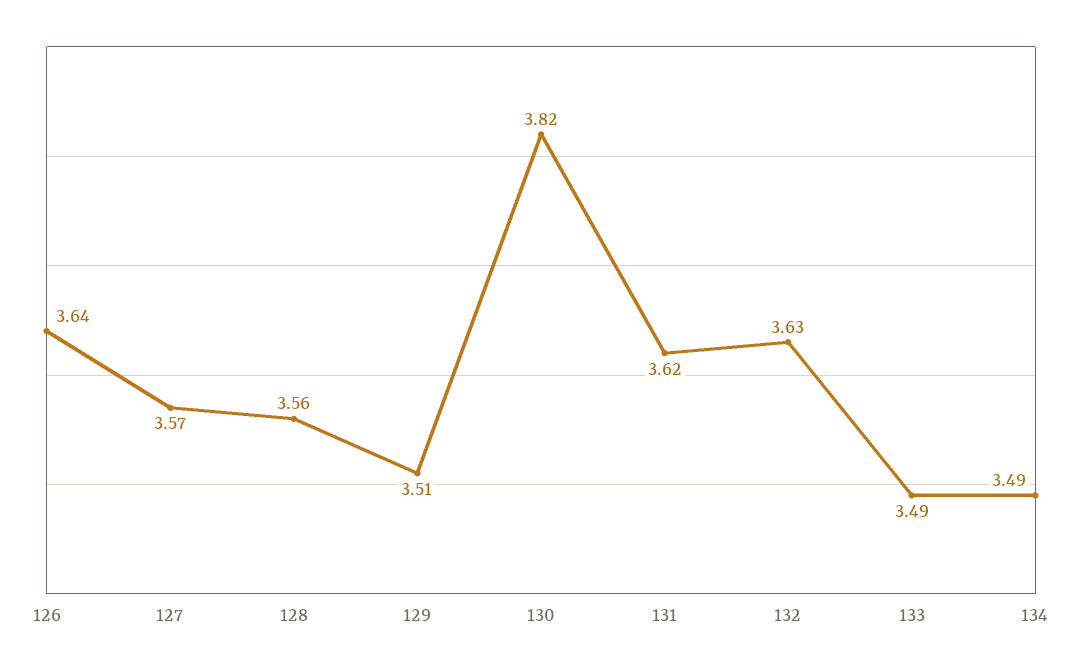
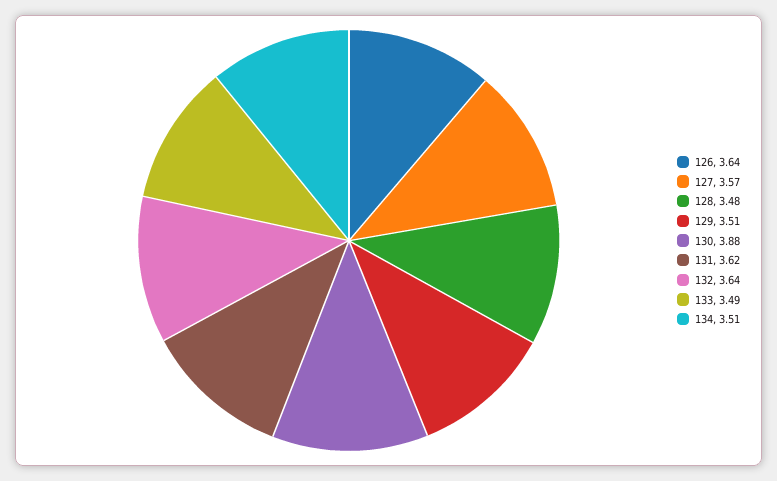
128: 3.56 -> 3.48
130: 3.82 -> 3.88
132: 3.63 -> 3.64
134: 3.49 -> 3.51

